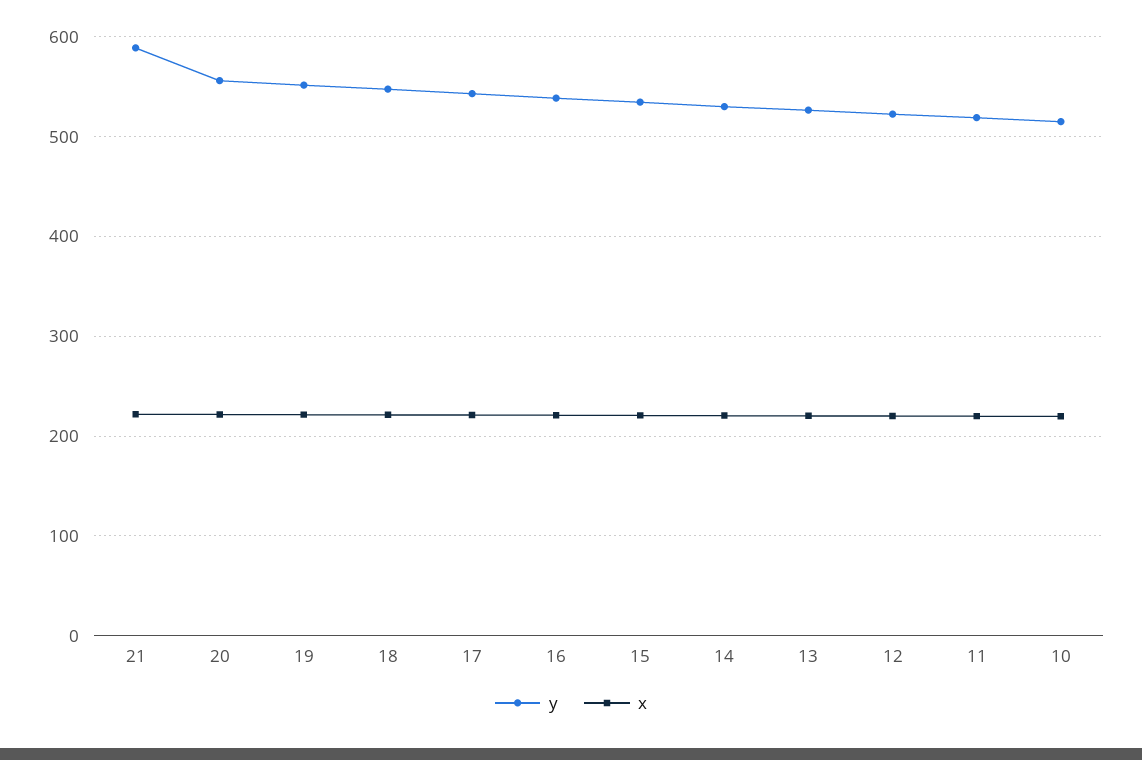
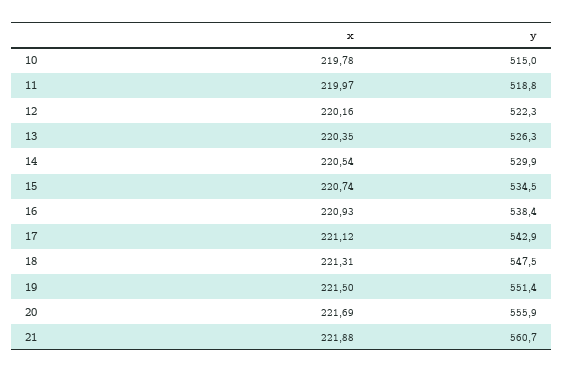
y, 21: 590 -> 560.7

